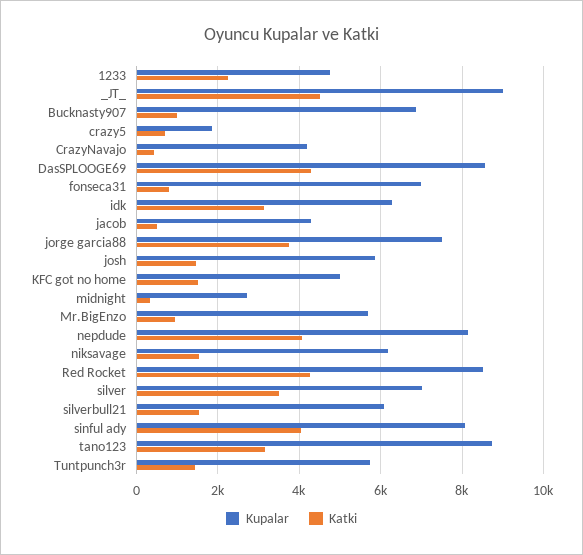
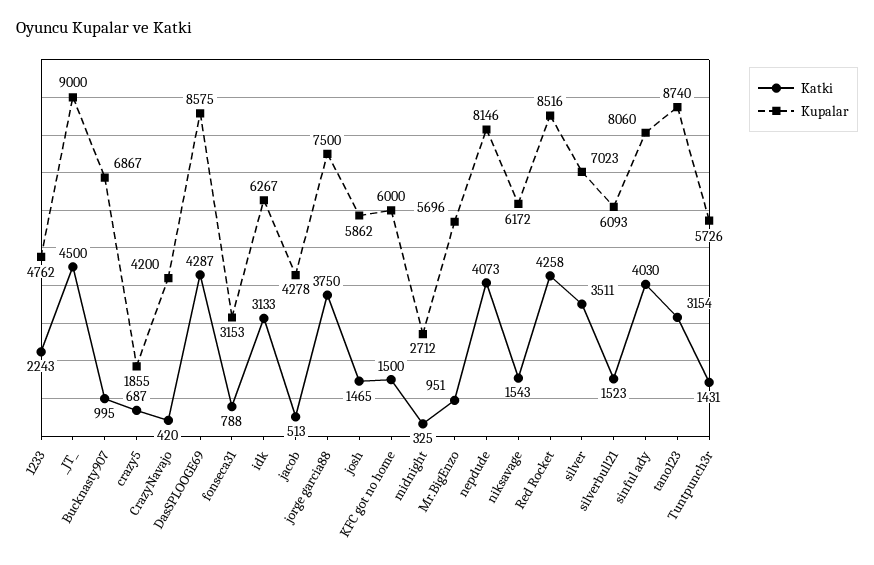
Kupalar, fonseca31: 7000 -> 3153
Kupalar, KFC got no home: 5000 -> 6000

